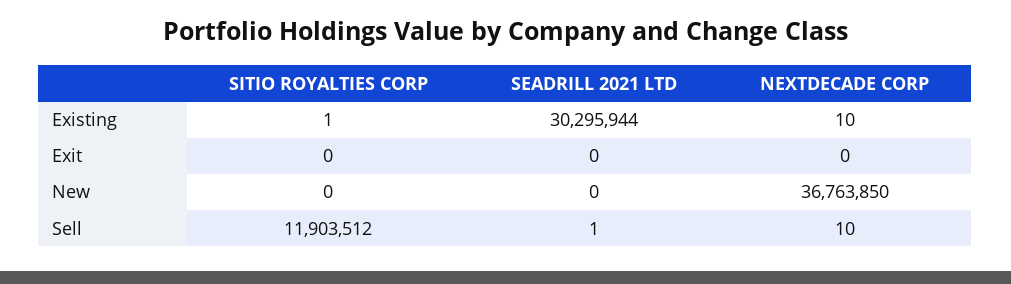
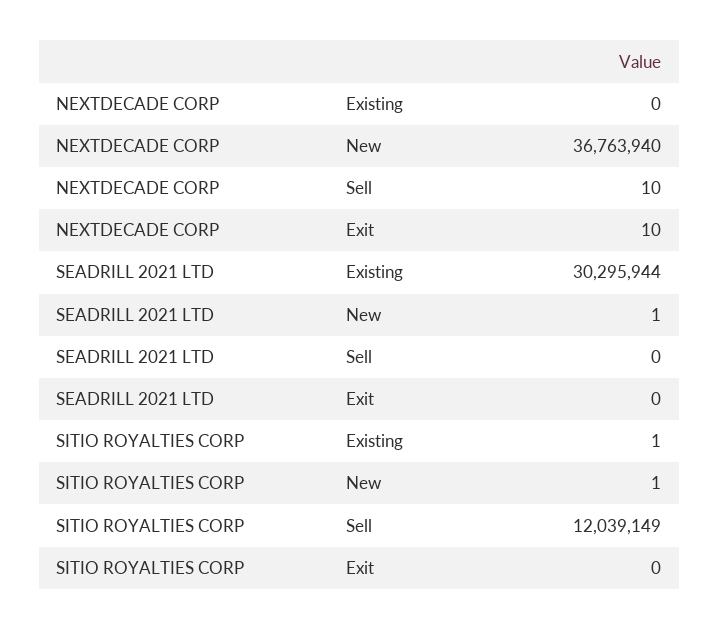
NEXTDECADE CORP, Existing: 10 -> 0
NEXTDECADE CORP, Exit: 0 -> 10
SITIO ROYALTIES CORP, New: 0 -> 1
SEADRILL 2021 LTD, New: 0 -> 1
NEXTDECADE CORP, New: 36763850 -> 36763940
SITIO ROYALTIES CORP, Sell: 11903512 -> 12039149
SEADRILL 2021 LTD, Sell: 1 -> 0

